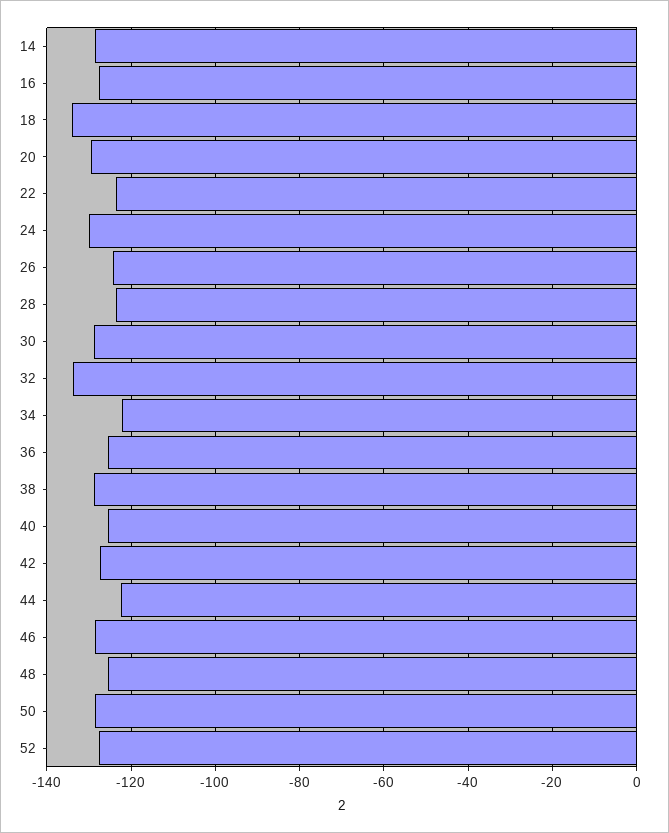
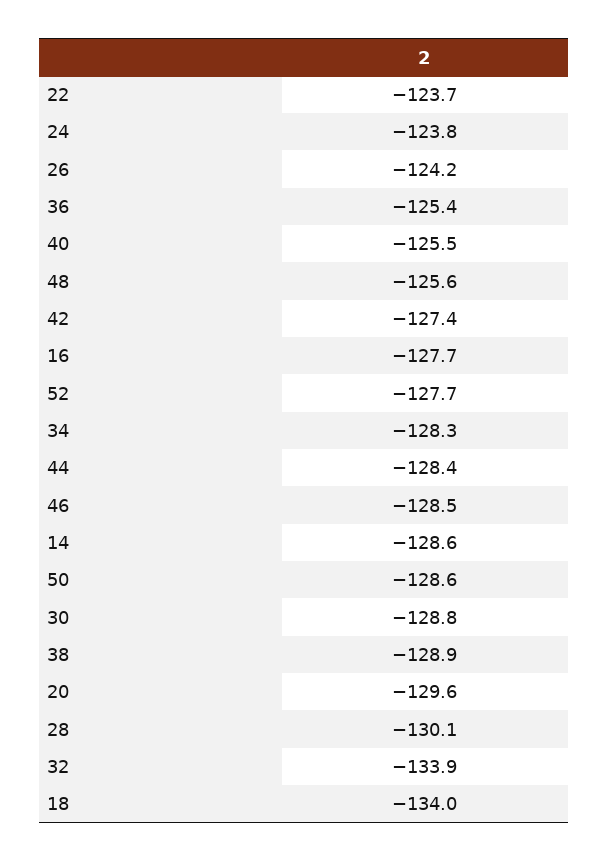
24: -130 -> -123.8
28: -124 -> -130.1
34: -122 -> -128.3
44: -122 -> -128.4

